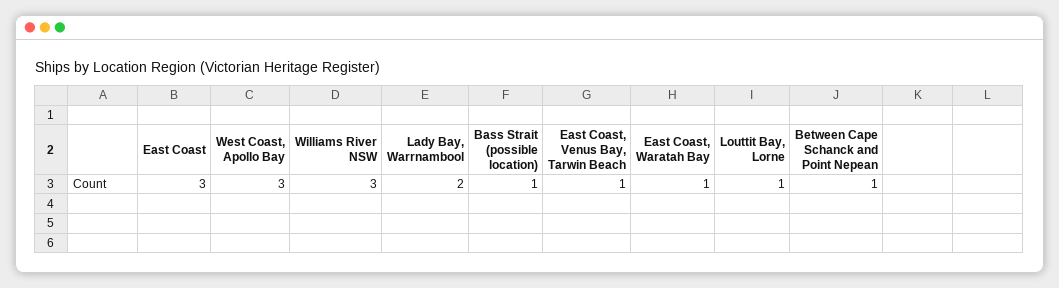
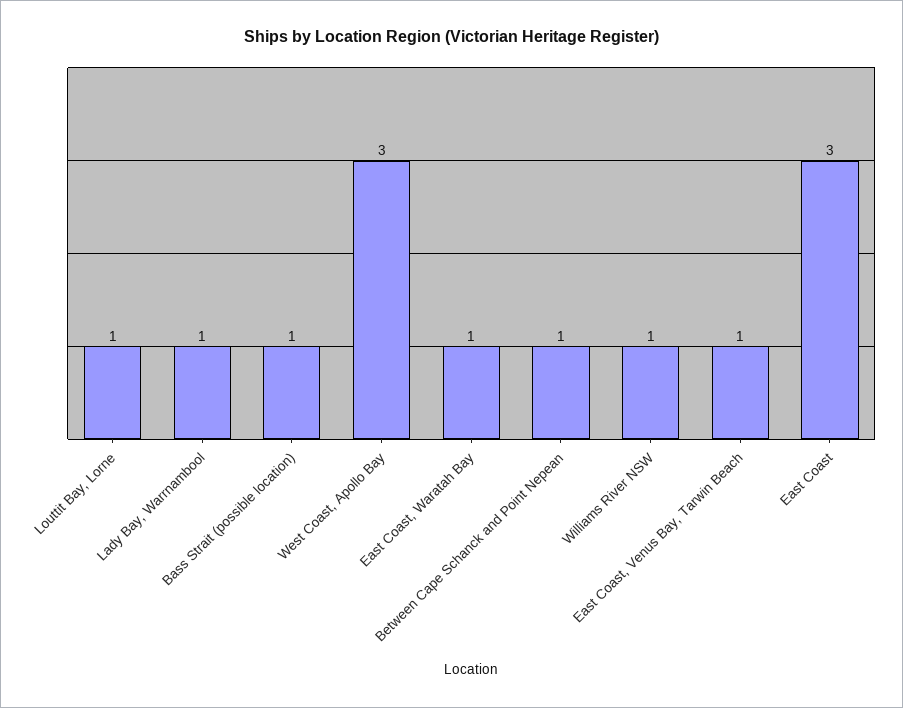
Williams River NSW: 3 -> 1
Lady Bay, Warrnambool: 2 -> 1

